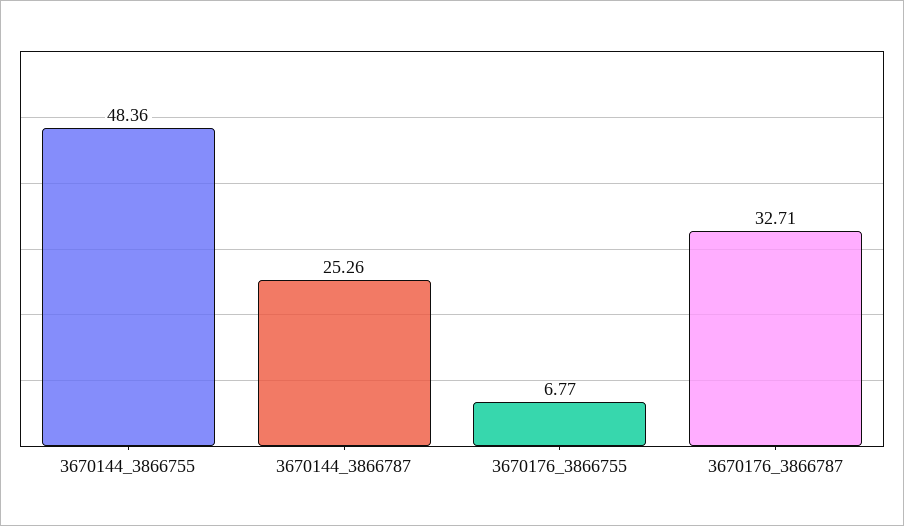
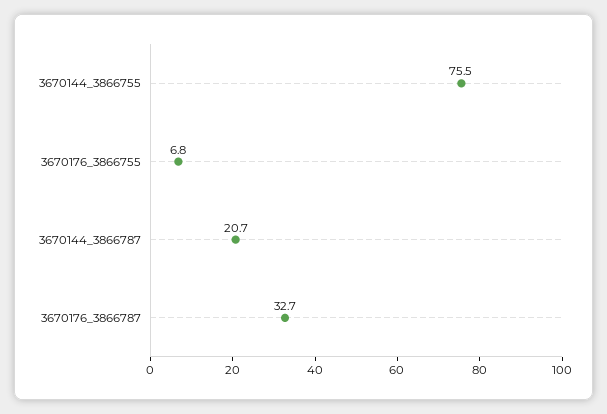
3670144_3866755: 48.36 -> 75.5
3670144_3866787: 25.26 -> 20.7

